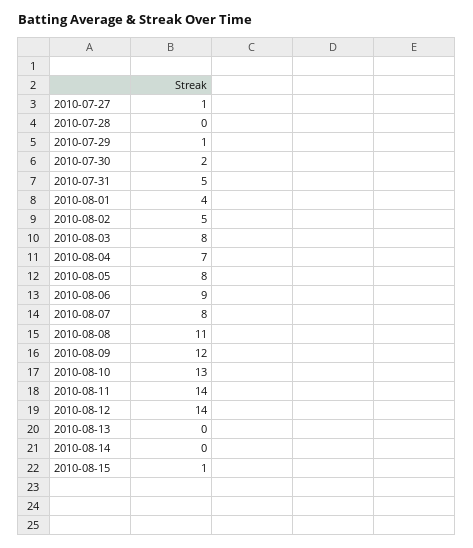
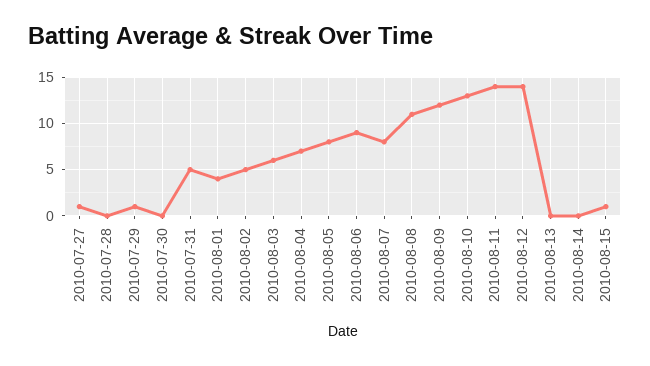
2010-07-30: 2 -> 0
2010-08-03: 8 -> 6

